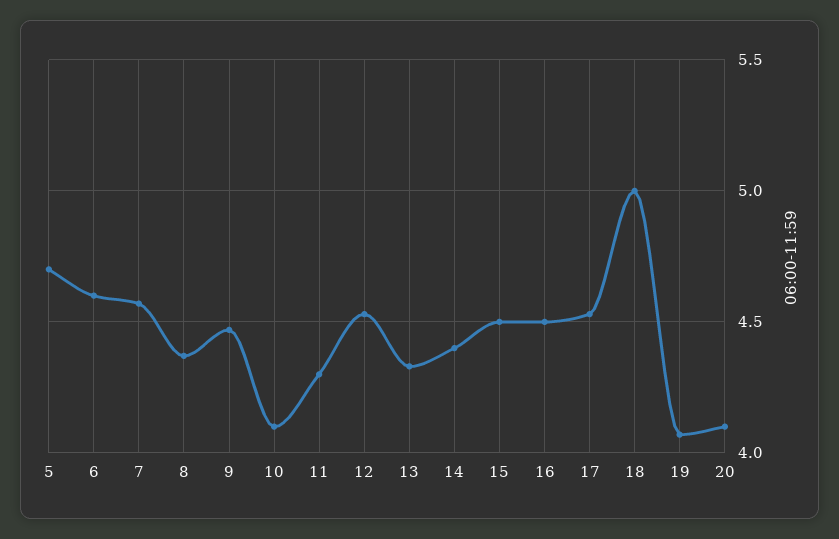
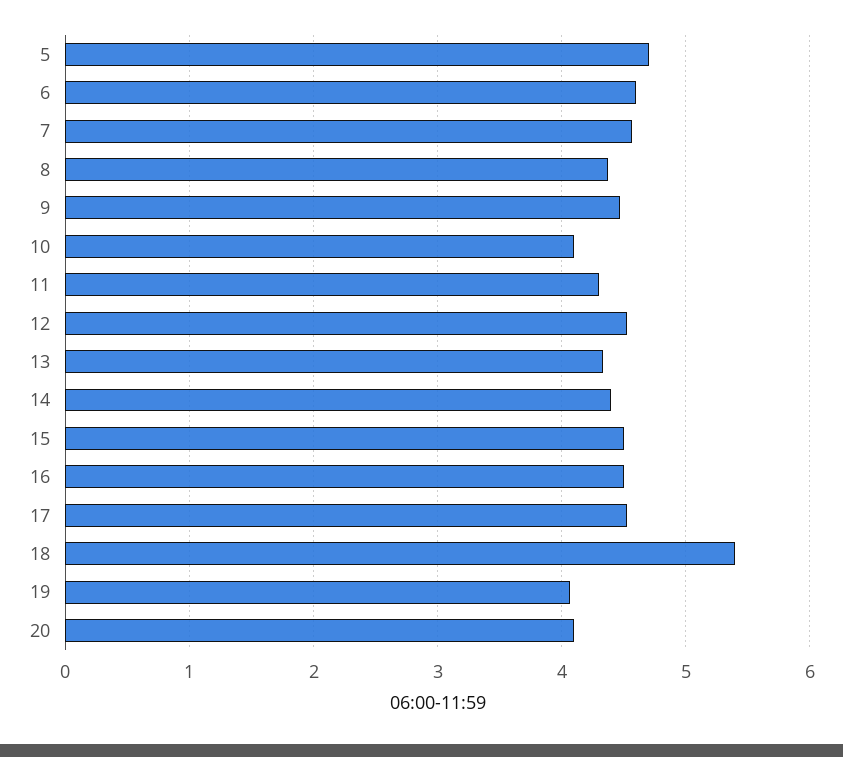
18: 5 -> 5.4

